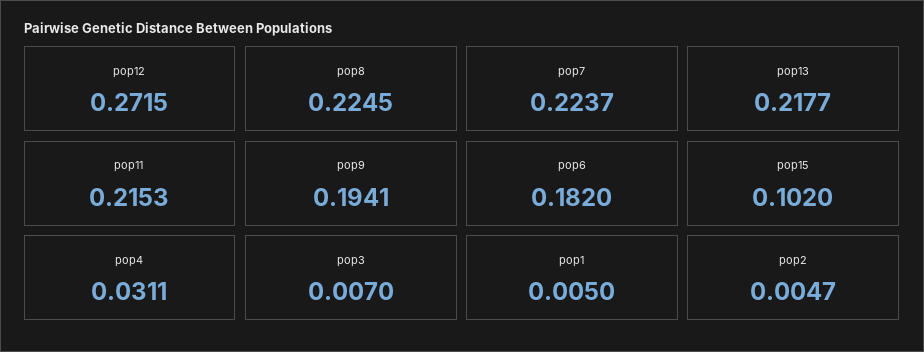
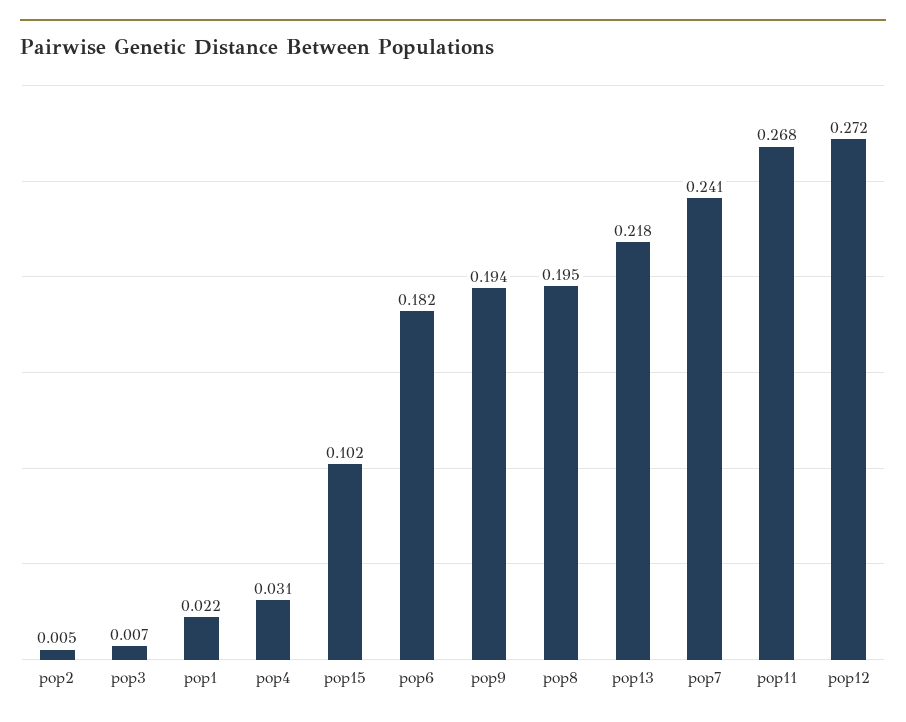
pop8: 0.2245 -> 0.195
pop7: 0.2237 -> 0.241
pop11: 0.2153 -> 0.268
pop1: 0.005 -> 0.022

